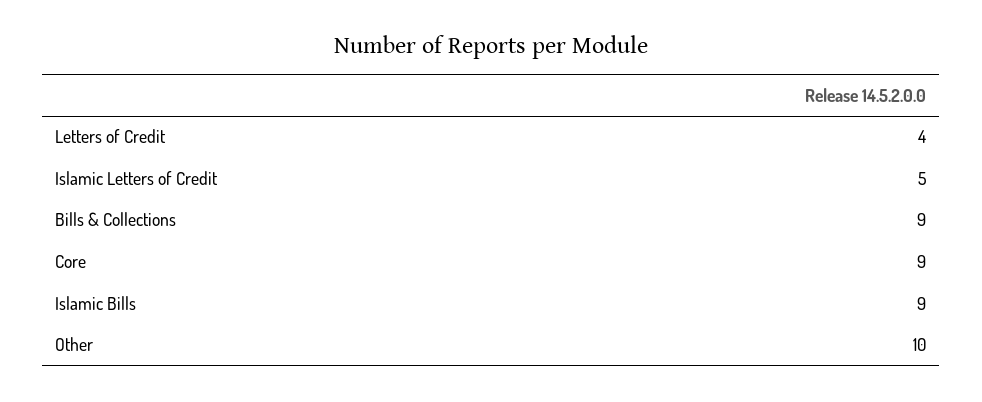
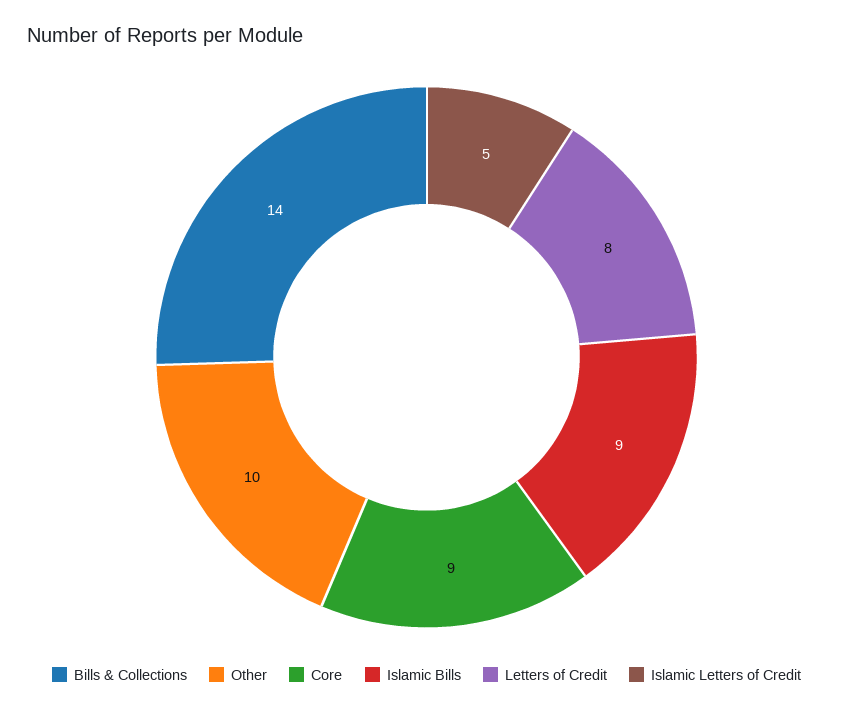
Letters of Credit: 4 -> 8
Bills & Collections: 9 -> 14

